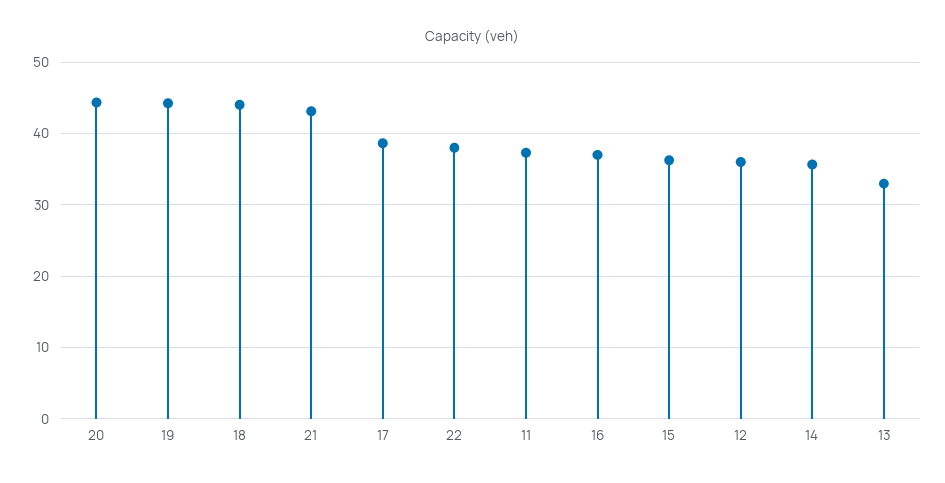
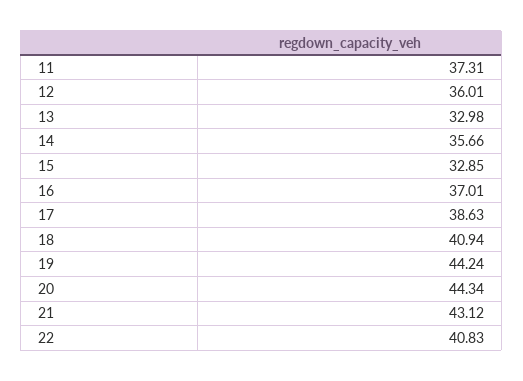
18: 44 -> 40.94
22: 38 -> 40.83
15: 36 -> 32.85

